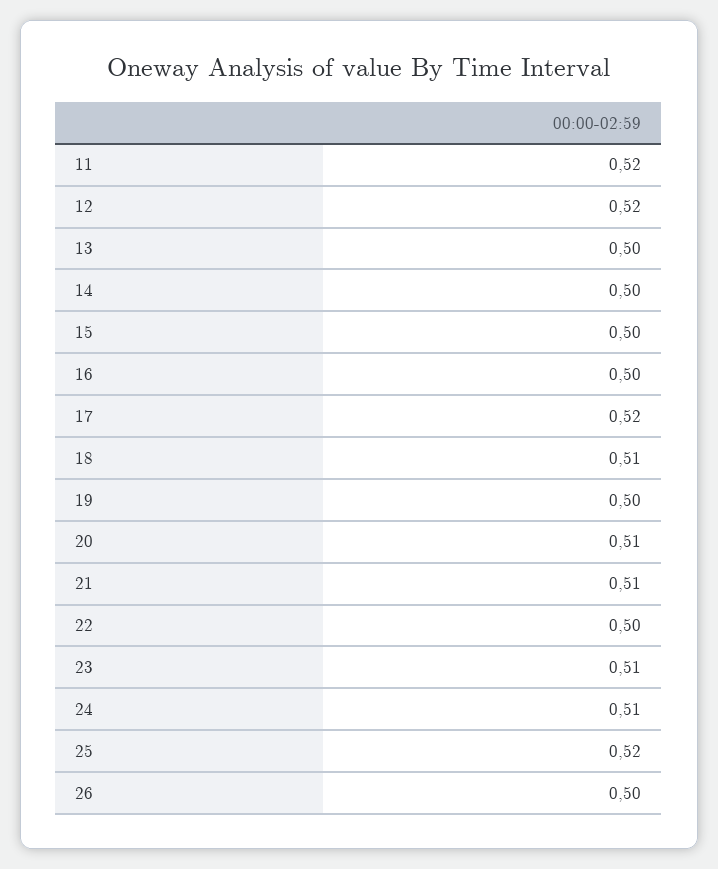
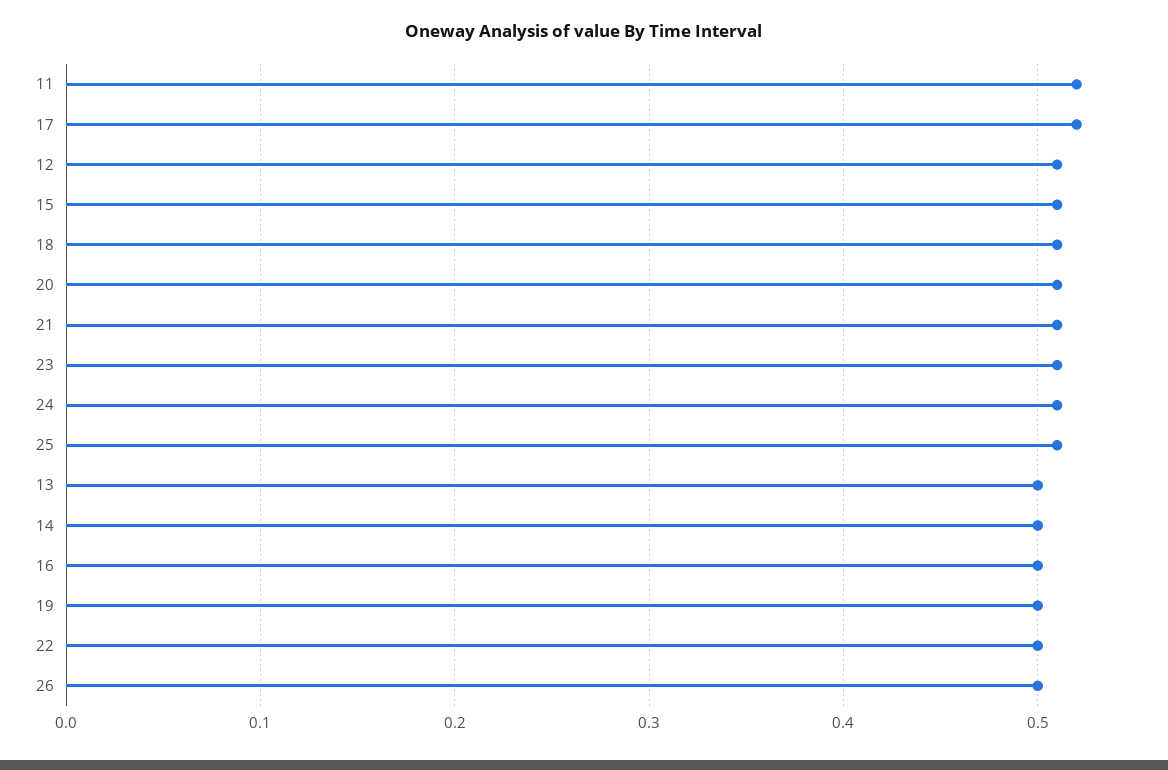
12: 0.52 -> 0.51
15: 0.5 -> 0.51
25: 0.52 -> 0.51

